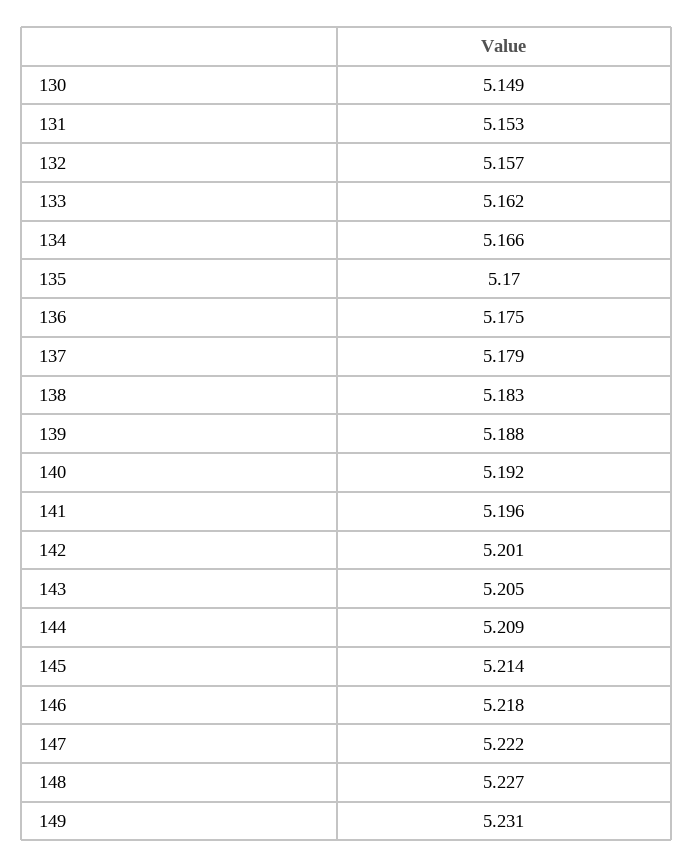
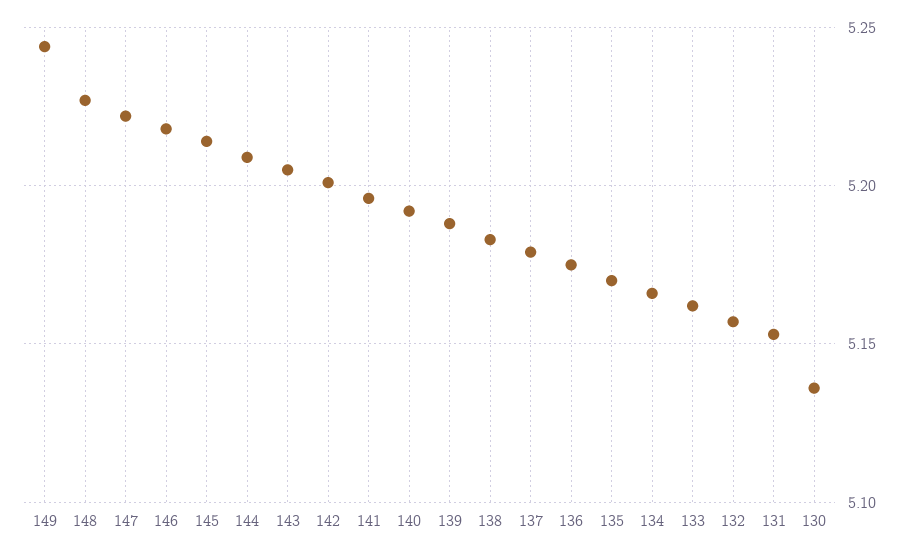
130: 5.149 -> 5.135
149: 5.231 -> 5.245

